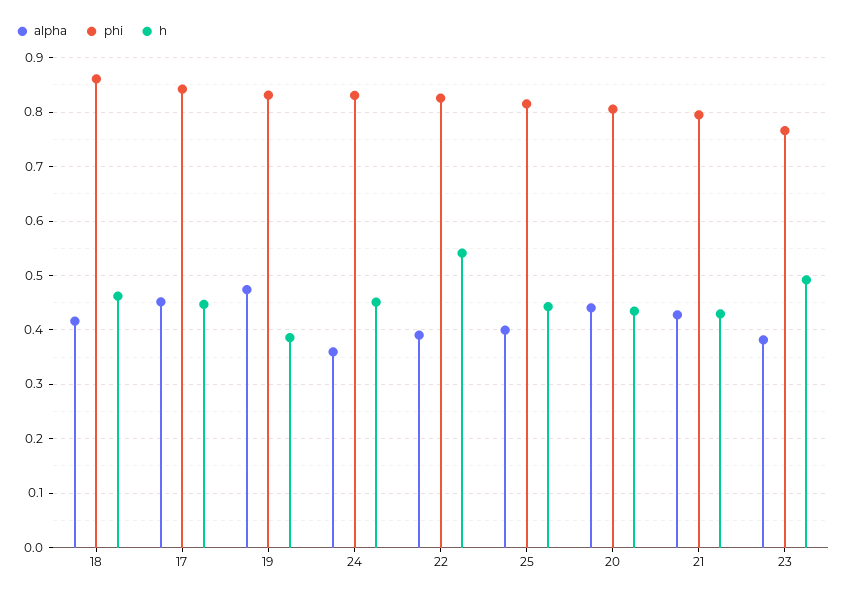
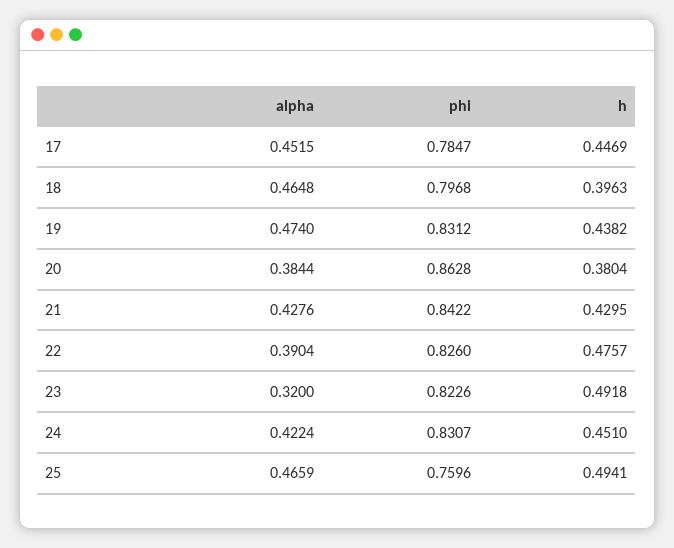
alpha, 18: 0.42 -> 0.4648
phi, 18: 0.86 -> 0.7968
h, 18: 0.46 -> 0.3963
phi, 17: 0.84 -> 0.7847
h, 19: 0.38 -> 0.4382
alpha, 24: 0.36 -> 0.4224
h, 22: 0.54 -> 0.4757
alpha, 25: 0.4 -> 0.4659
phi, 25: 0.82 -> 0.7596
h, 25: 0.44 -> 0.4941
alpha, 20: 0.44 -> 0.3844
phi, 20: 0.8 -> 0.8628
h, 20: 0.44 -> 0.3804
phi, 21: 0.8 -> 0.8422
alpha, 23: 0.38 -> 0.32
phi, 23: 0.76 -> 0.8226

